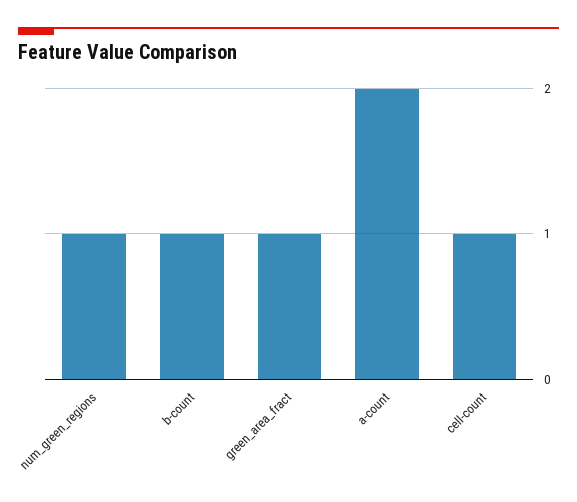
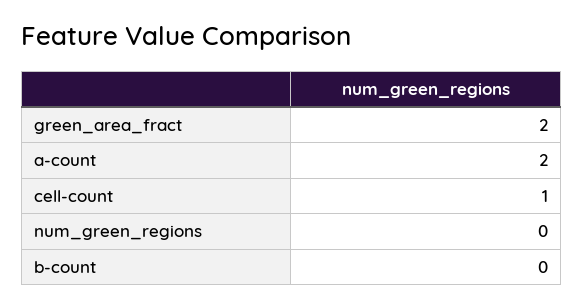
num_green_regions: 1 -> 0
b-count: 1 -> 0
green_area_fract: 1 -> 2

